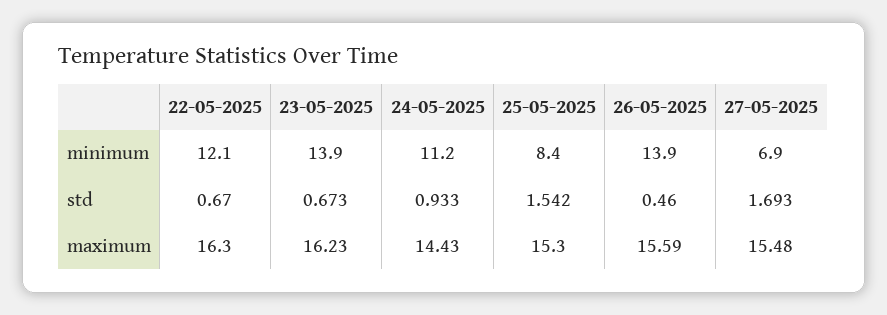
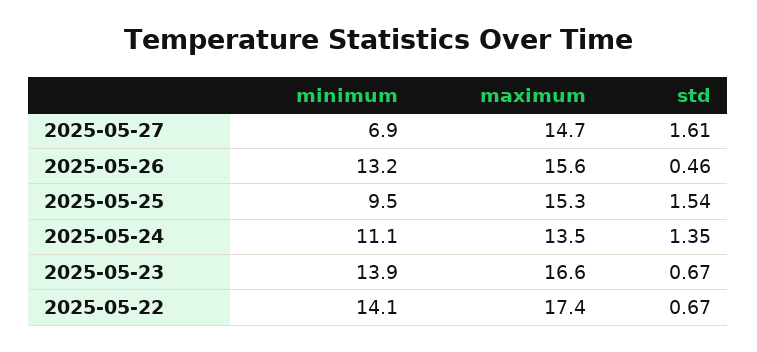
22-05-2025, minimum: 12.1 -> 14.1
24-05-2025, minimum: 11.2 -> 11.1
25-05-2025, minimum: 8.4 -> 9.5
26-05-2025, minimum: 13.9 -> 13.2
24-05-2025, std: 0.933 -> 1.35
27-05-2025, std: 1.693 -> 1.61
22-05-2025, maximum: 16.3 -> 17.4
23-05-2025, maximum: 16.23 -> 16.6
24-05-2025, maximum: 14.43 -> 13.5
27-05-2025, maximum: 15.48 -> 14.7

